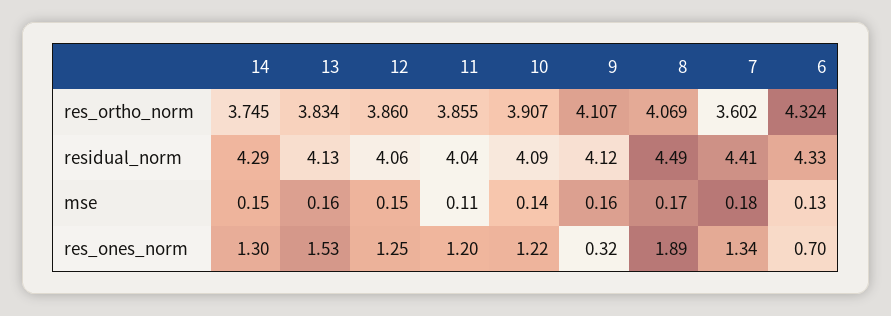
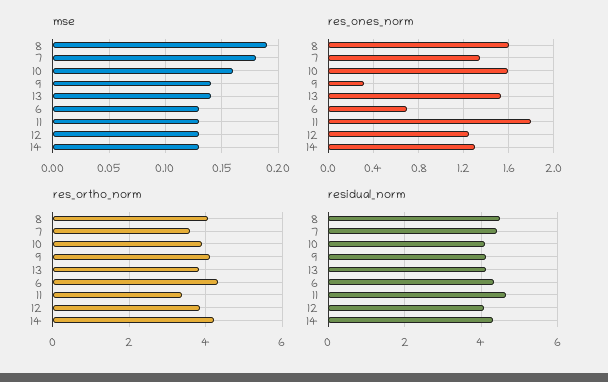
res_ortho_norm, 14: 3.745 -> 4.2
res_ortho_norm, 11: 3.855 -> 3.4
residual_norm, 11: 4.04 -> 4.6
mse, 14: 0.15 -> 0.13
mse, 13: 0.16 -> 0.14
mse, 12: 0.15 -> 0.13
mse, 11: 0.11 -> 0.13
mse, 10: 0.14 -> 0.16
mse, 9: 0.16 -> 0.14
mse, 8: 0.17 -> 0.19
res_ones_norm, 11: 1.2 -> 1.8
res_ones_norm, 10: 1.22 -> 1.6
res_ones_norm, 8: 1.89 -> 1.6

